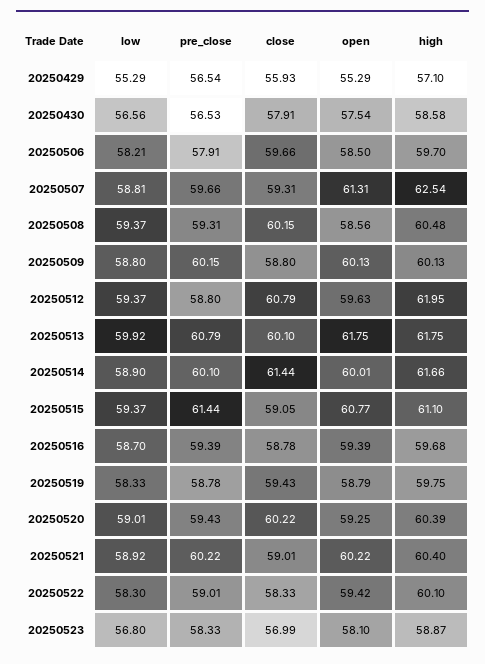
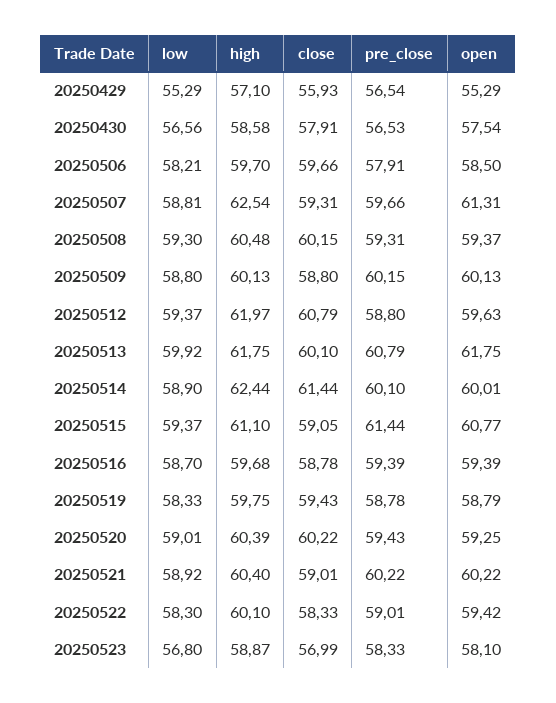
low, 20250508: 59.37 -> 59.3
open, 20250508: 58.56 -> 59.37
high, 20250512: 61.95 -> 61.97
high, 20250514: 61.66 -> 62.44

